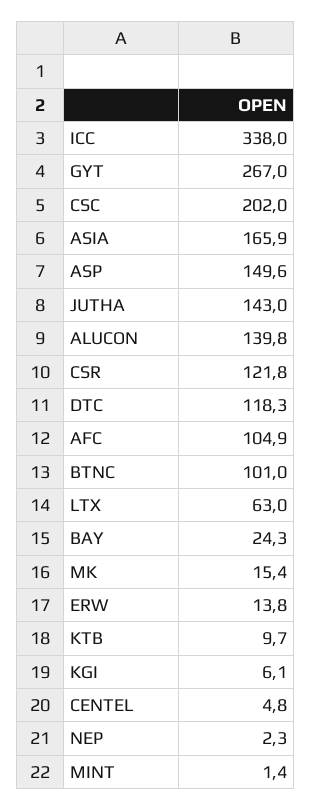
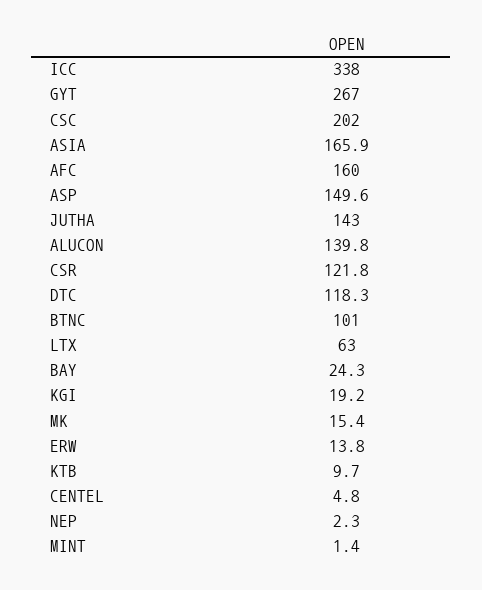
AFC: 104.9 -> 160
KGI: 6.1 -> 19.2

